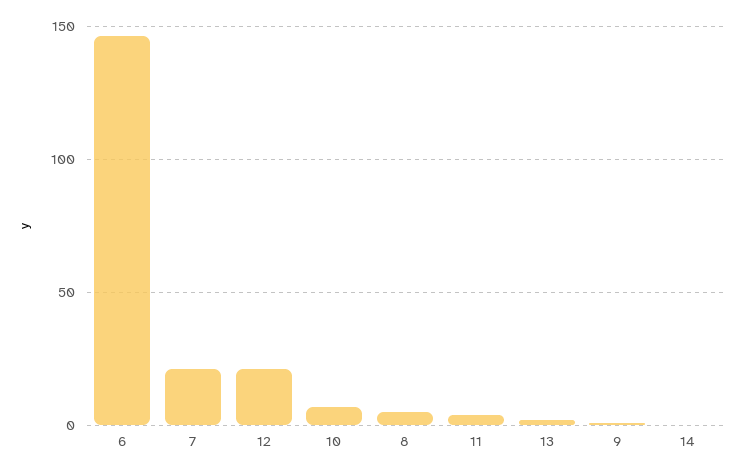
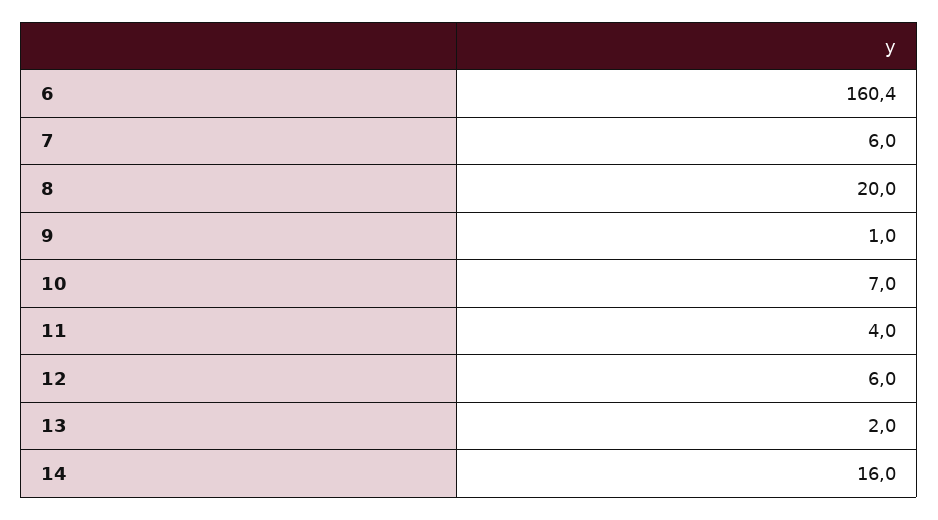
6: 145 -> 160.4
7: 20 -> 6
12: 20 -> 6
8: 5 -> 20
14: 0 -> 16

